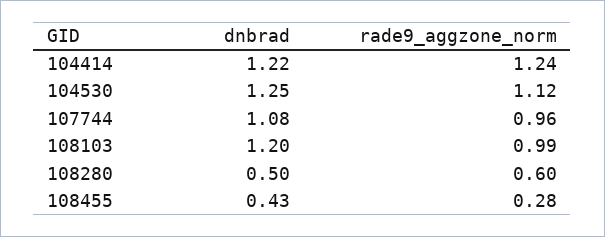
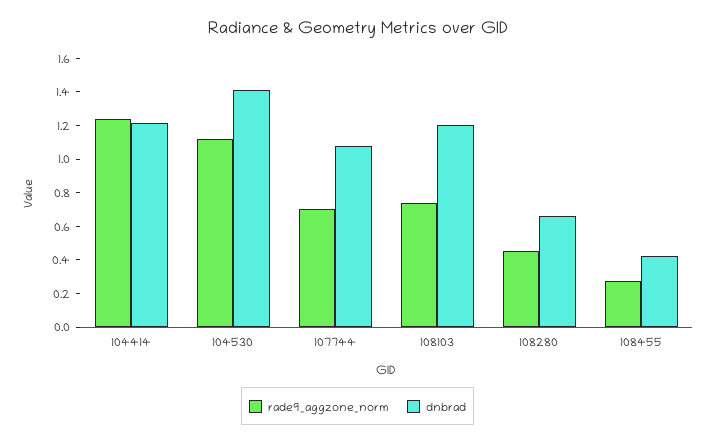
dnbrad, 104530: 1.25 -> 1.4
rade9_aggzone_norm, 107744: 0.96 -> 0.7
rade9_aggzone_norm, 108103: 0.99 -> 0.75
dnbrad, 108280: 0.5 -> 0.65
rade9_aggzone_norm, 108280: 0.6 -> 0.45

